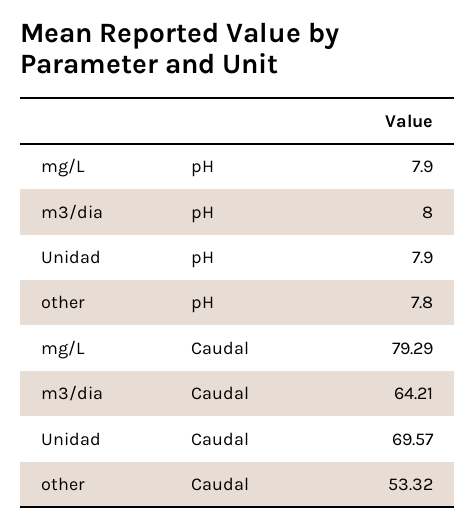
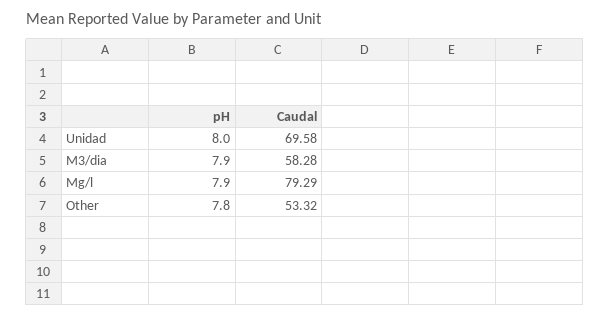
m3/dia, pH: 8 -> 7.9
Unidad, pH: 7.9 -> 8
m3/dia, Caudal: 64.21 -> 58.28
Unidad, Caudal: 69.57 -> 69.58

